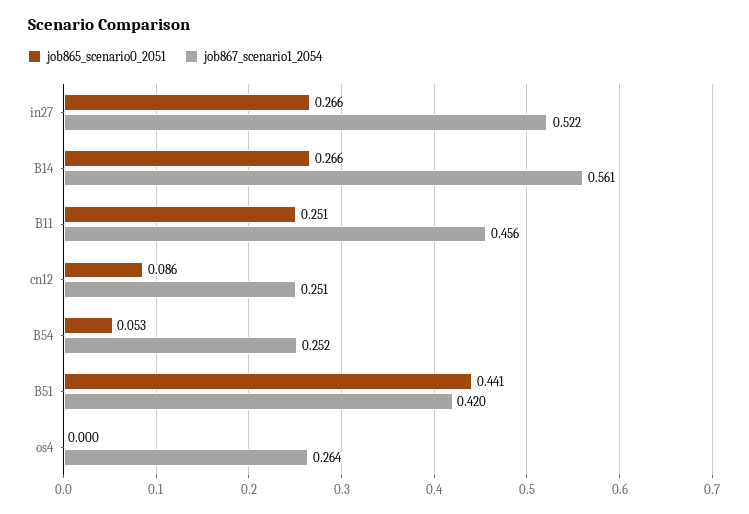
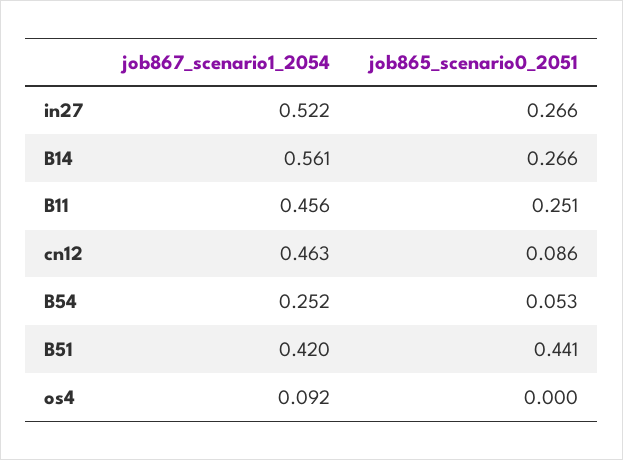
job867_scenario1_2054, cn12: 0.251 -> 0.463
job867_scenario1_2054, os4: 0.264 -> 0.092

